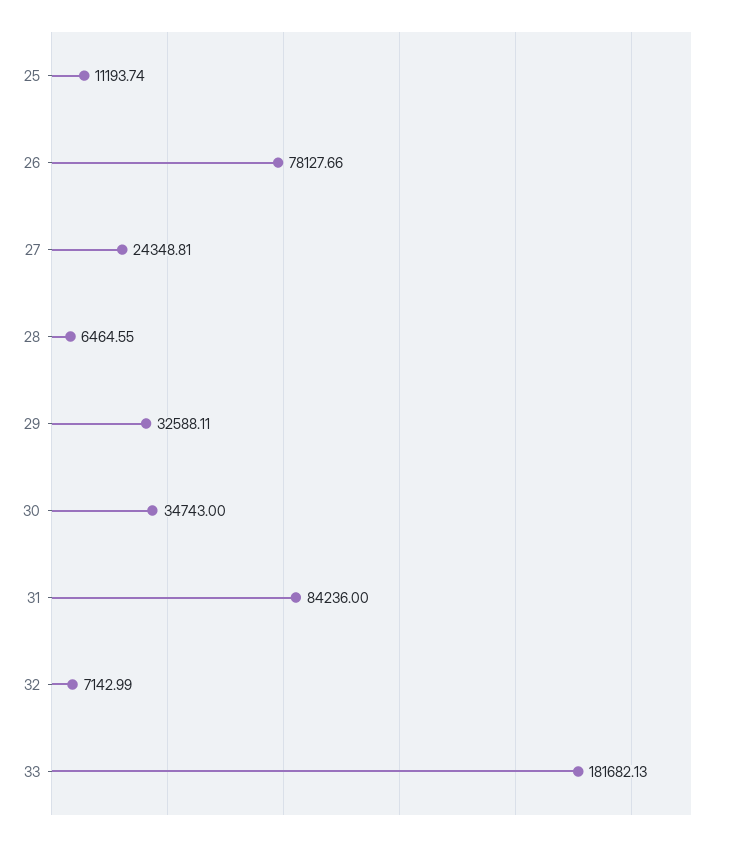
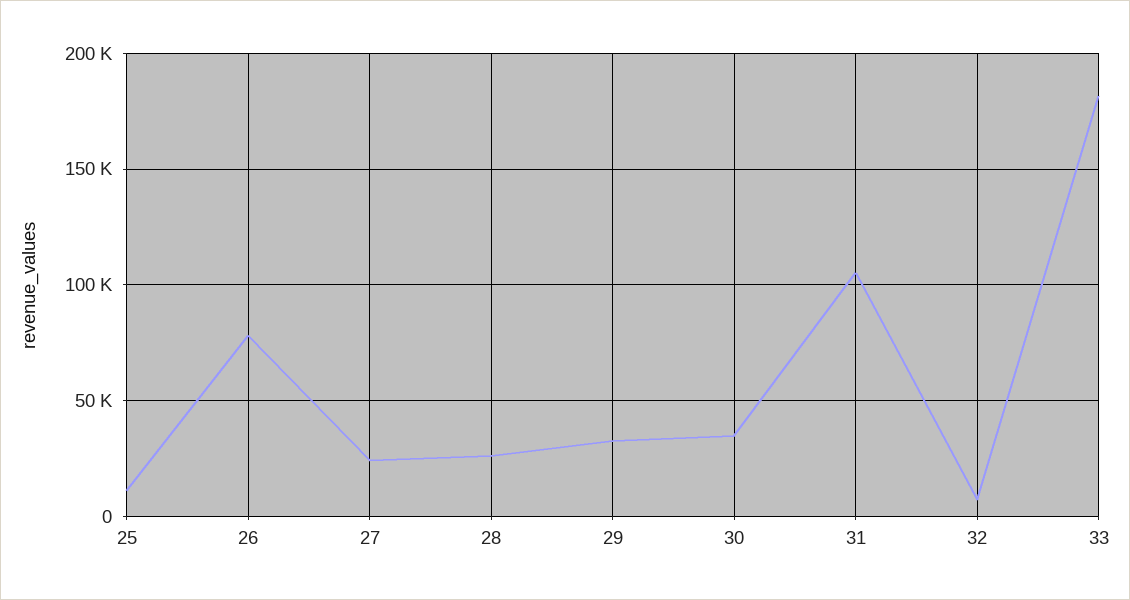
28: 6464.55 -> 25000
31: 84236 -> 105000

